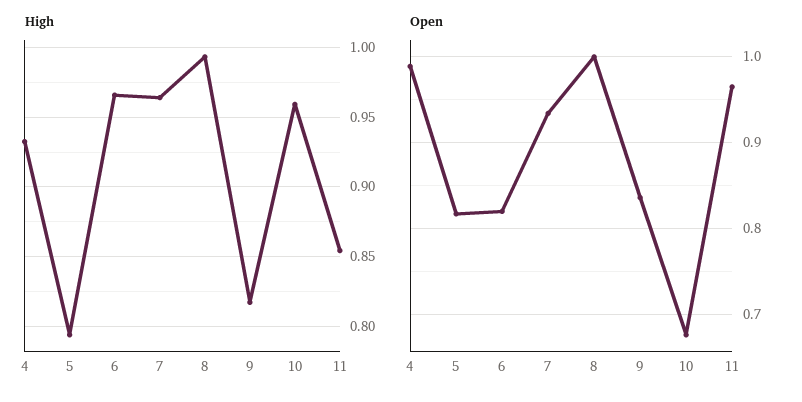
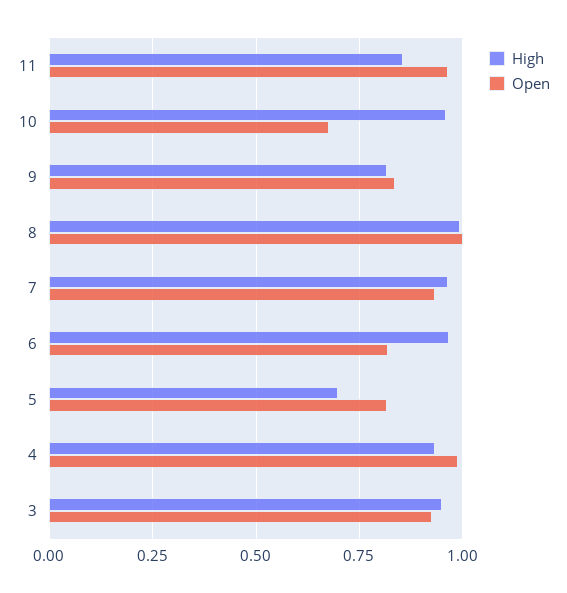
High, 5: 0.795 -> 0.7
High, 3: none -> 0.95
Open, 3: none -> 0.925

